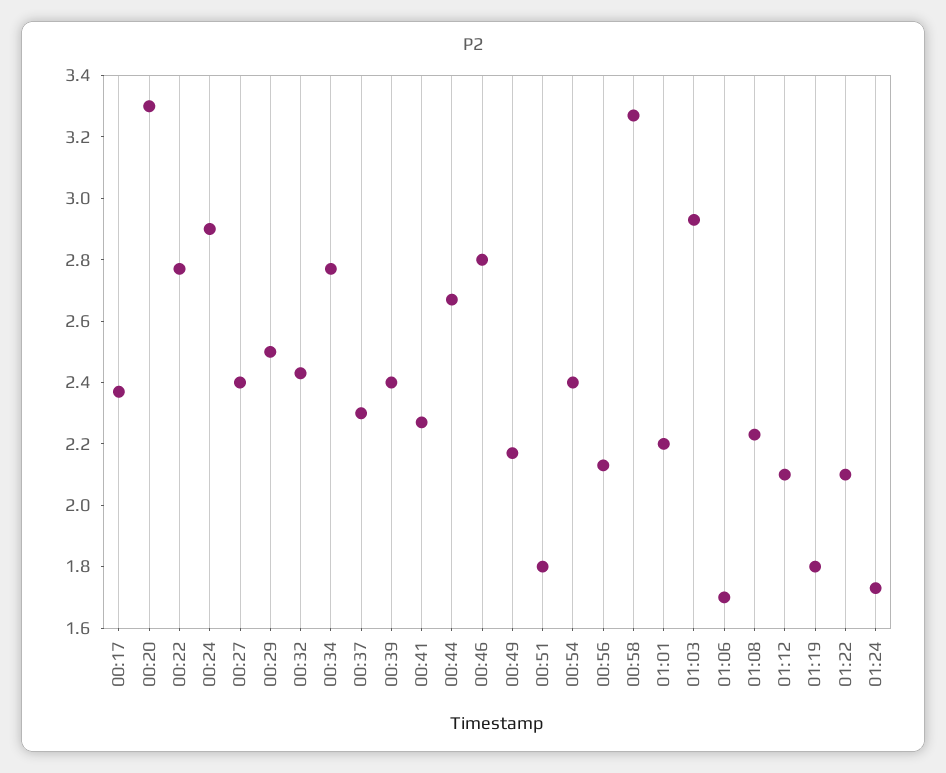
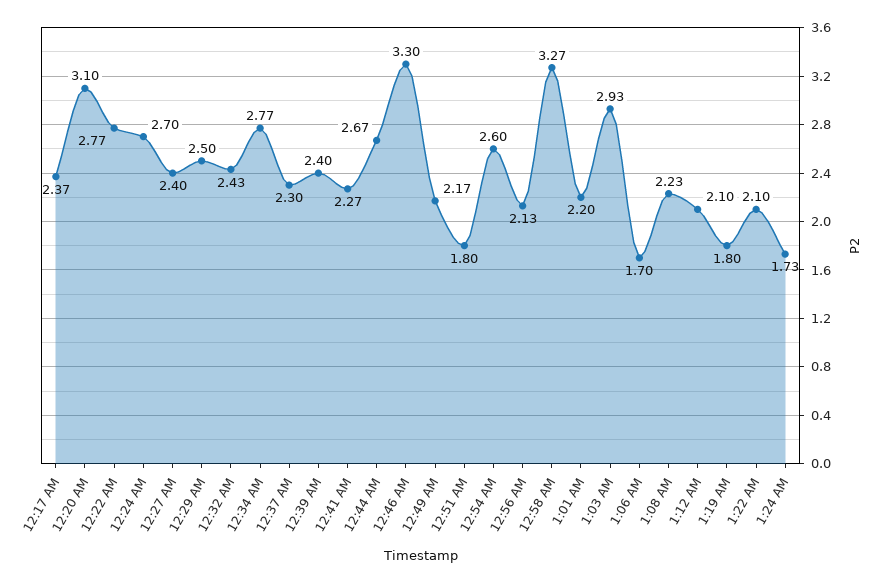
00:20: 3.3 -> 3.1
00:24: 2.9 -> 2.7
00:46: 2.8 -> 3.3
00:54: 2.4 -> 2.6

